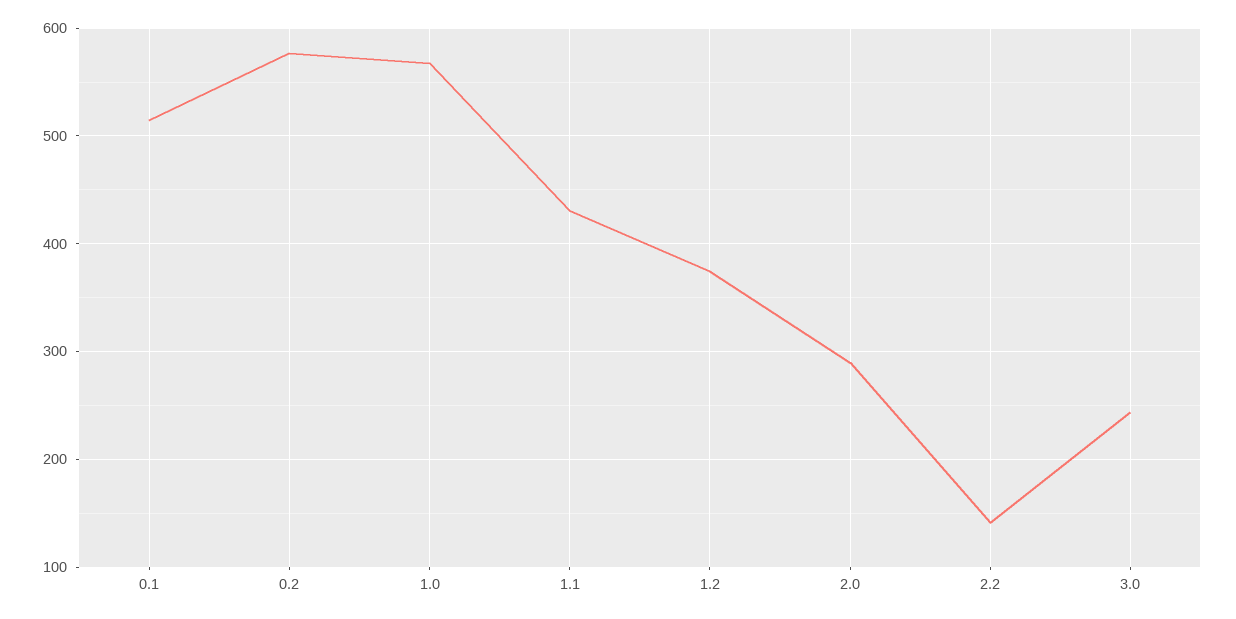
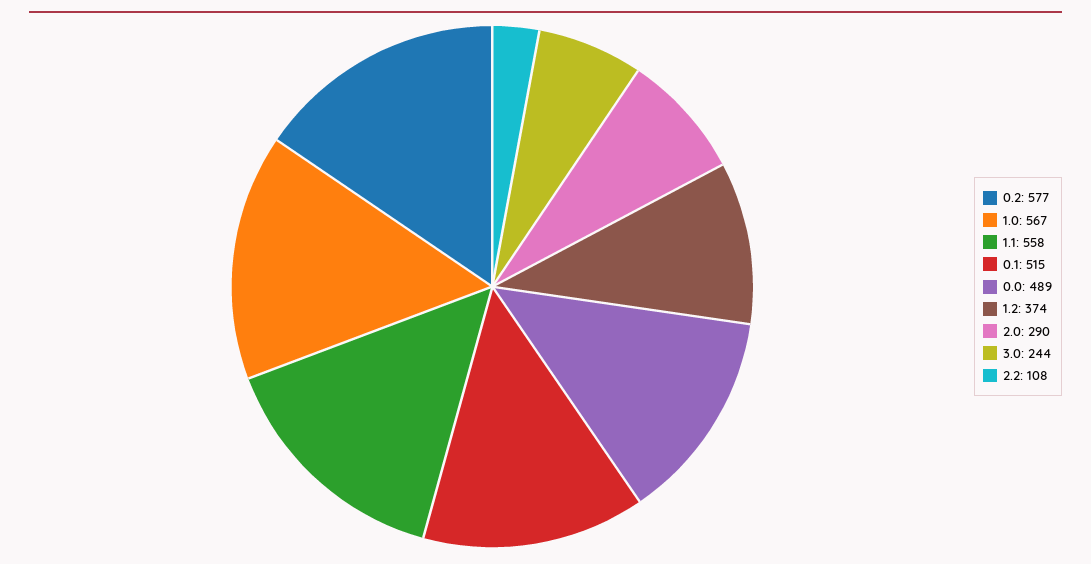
1.1: 430 -> 558
2.2: 140 -> 108
0.0: none -> 489

